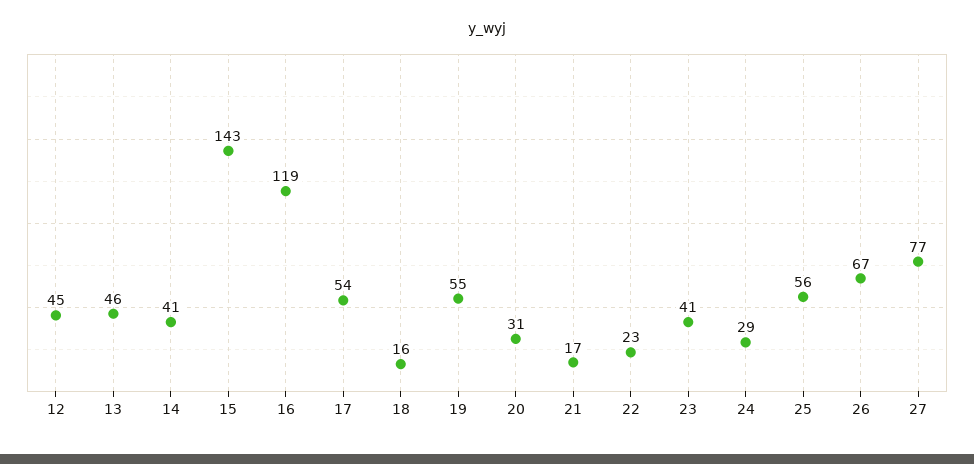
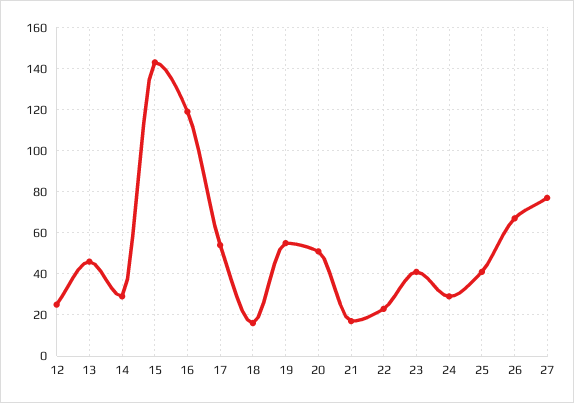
12: 45 -> 25
14: 41 -> 30
20: 31 -> 50
25: 56 -> 40

